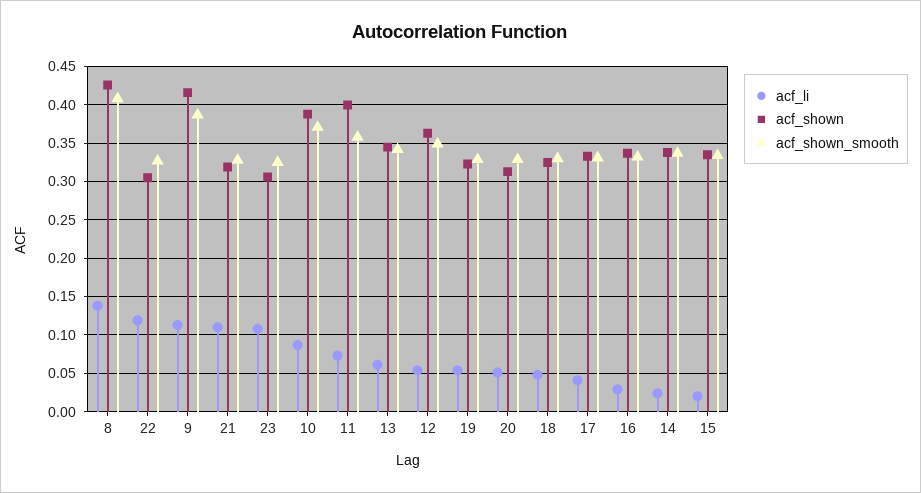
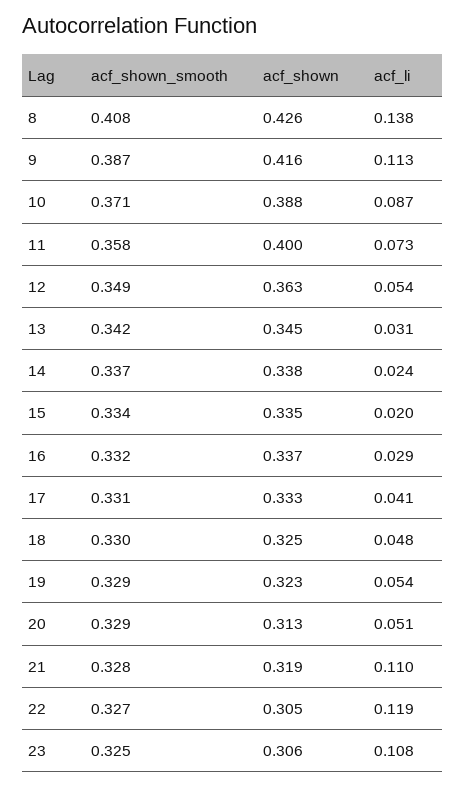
acf_li, 13: 0.06 -> 0.031

